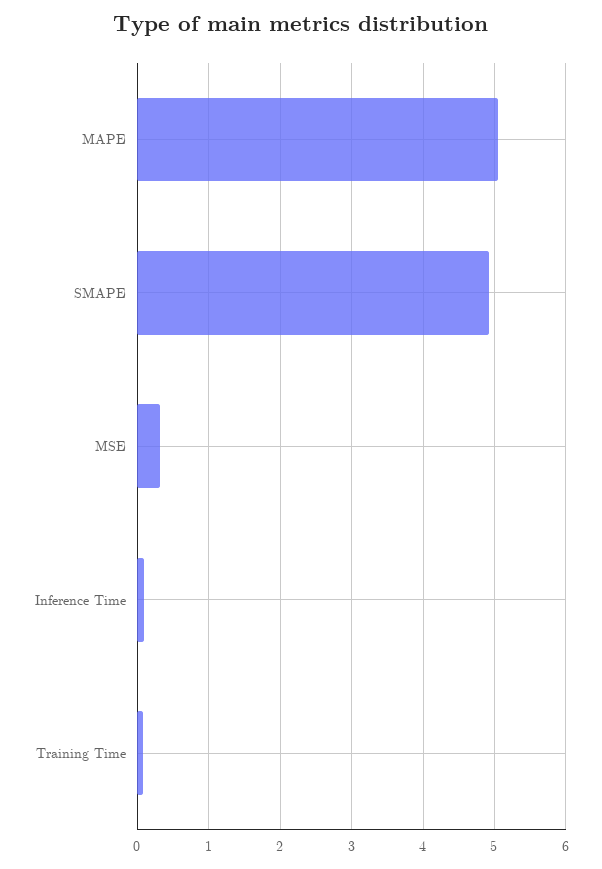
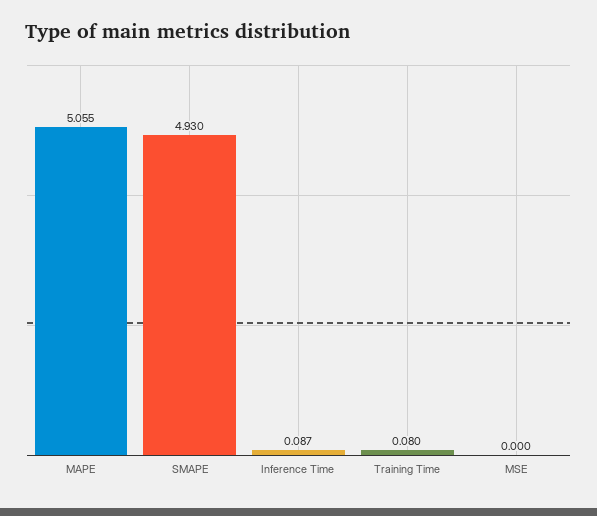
MSE: 0.3 -> 0

